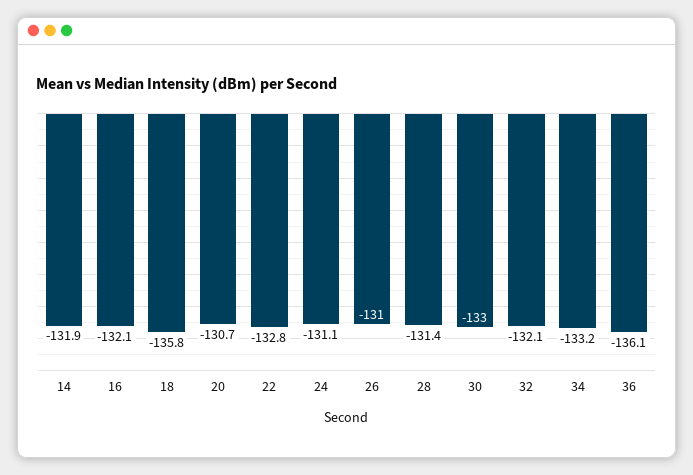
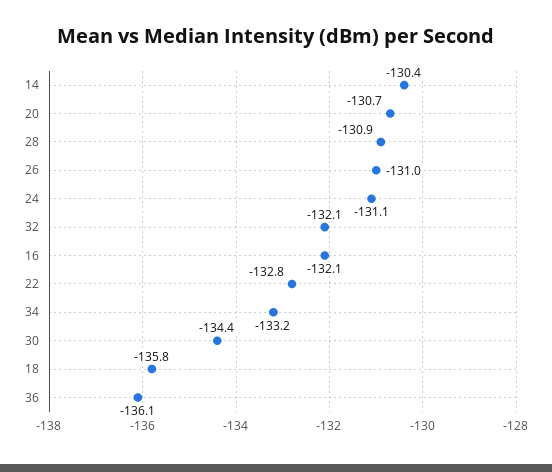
14: -131.9 -> -130.4
28: -131.4 -> -130.9
30: -133 -> -134.4

